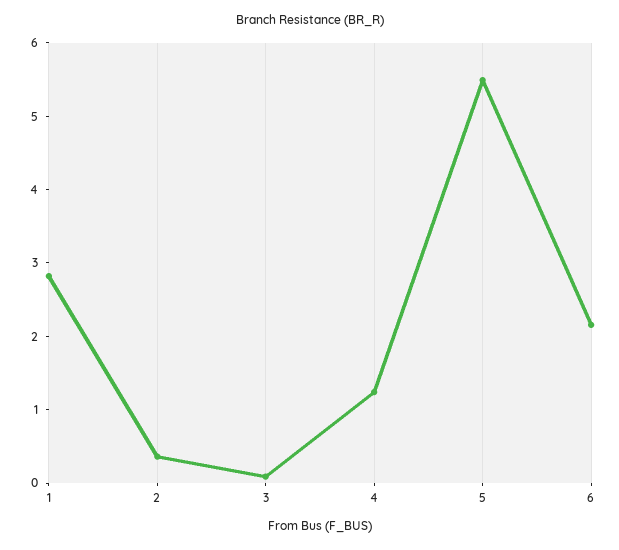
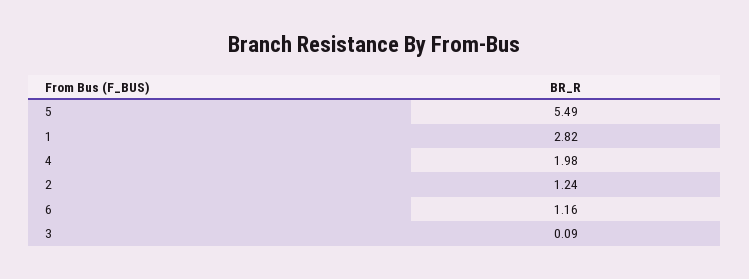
2: 0.4 -> 1.24
4: 1.2 -> 1.98
6: 2.2 -> 1.16

